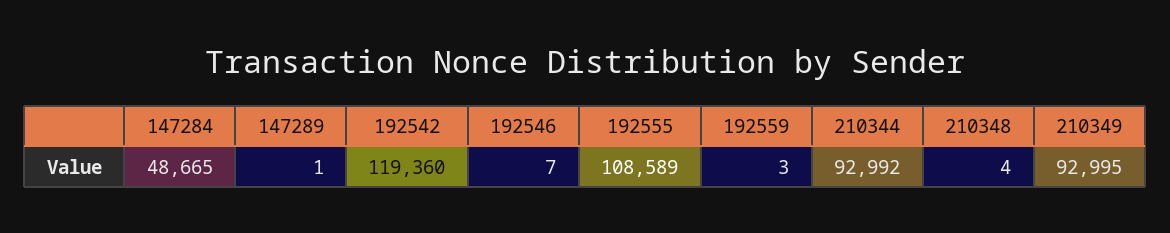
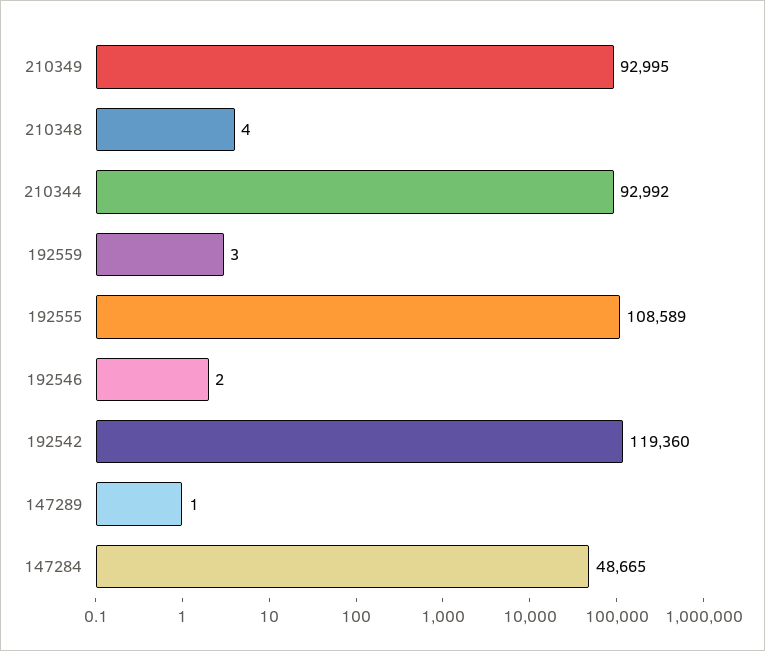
192546: 7 -> 2

